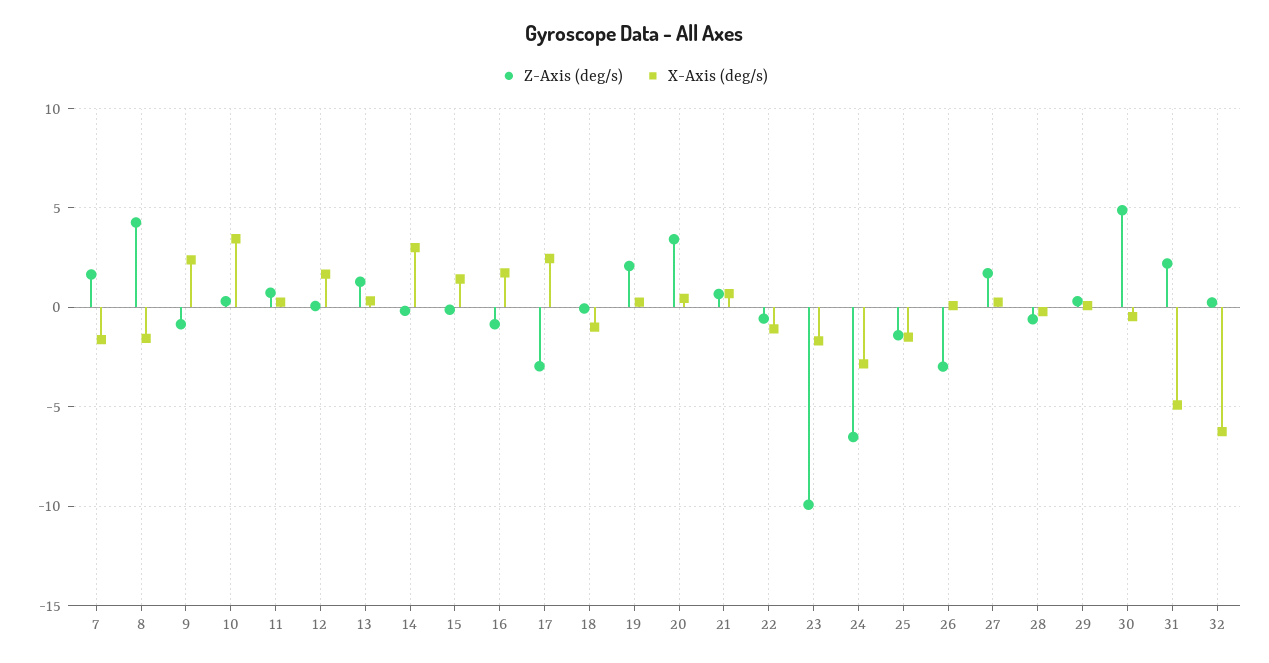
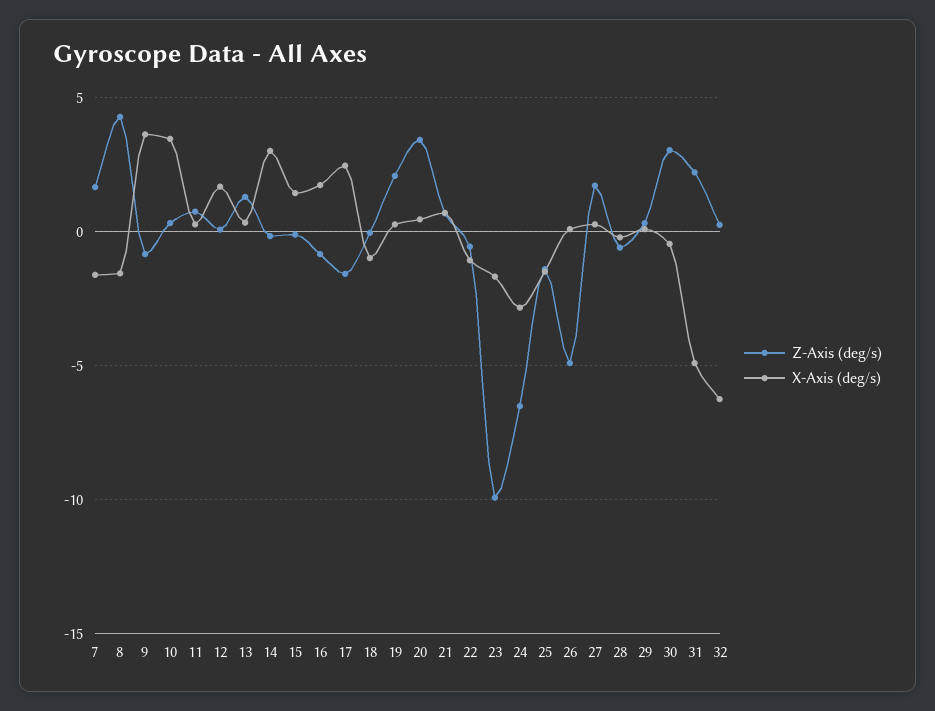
X-Axis (deg/s), 9: 2.5 -> 3.5
Z-Axis (deg/s), 17: -3 -> -1.5
Z-Axis (deg/s), 26: -3 -> -5
Z-Axis (deg/s), 30: 5 -> 3

